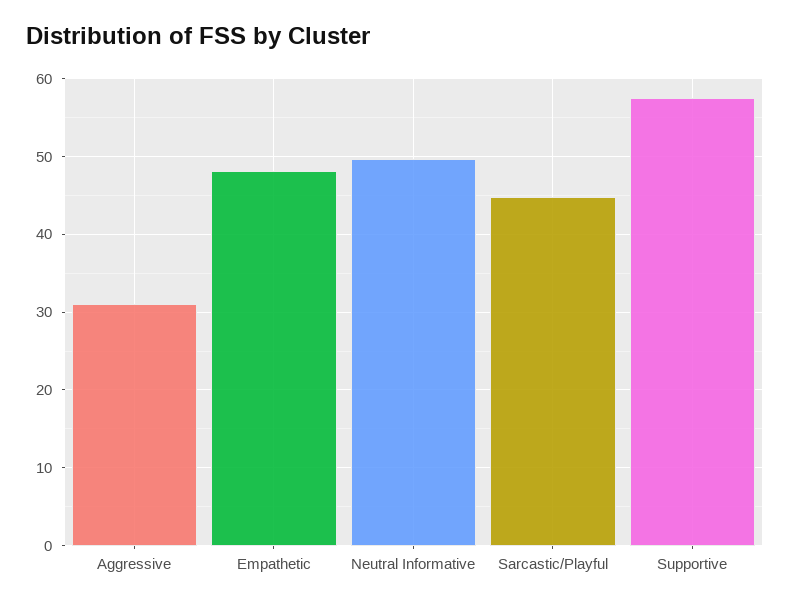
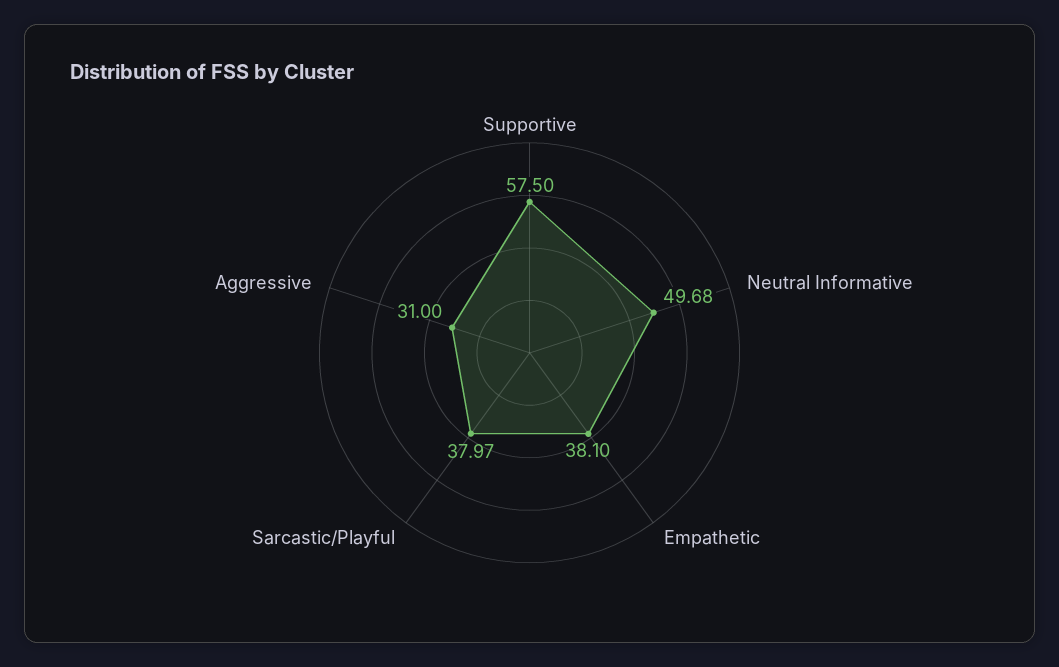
Empathetic: 48 -> 38.1
Sarcastic/Playful: 45 -> 37.97

